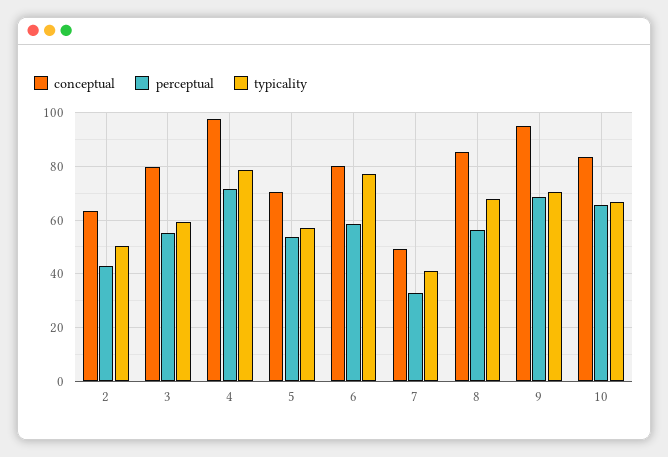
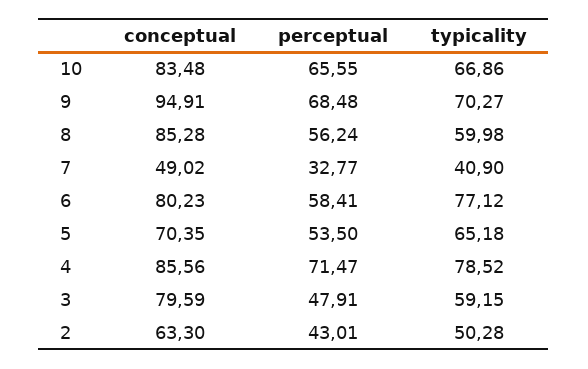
perceptual, 3: 55 -> 47.91
conceptual, 4: 97.5 -> 85.56
typicality, 5: 57.5 -> 65.18
typicality, 8: 67.5 -> 59.98

